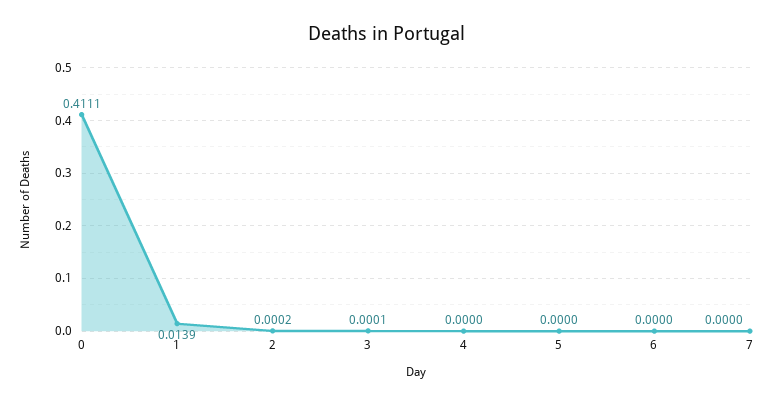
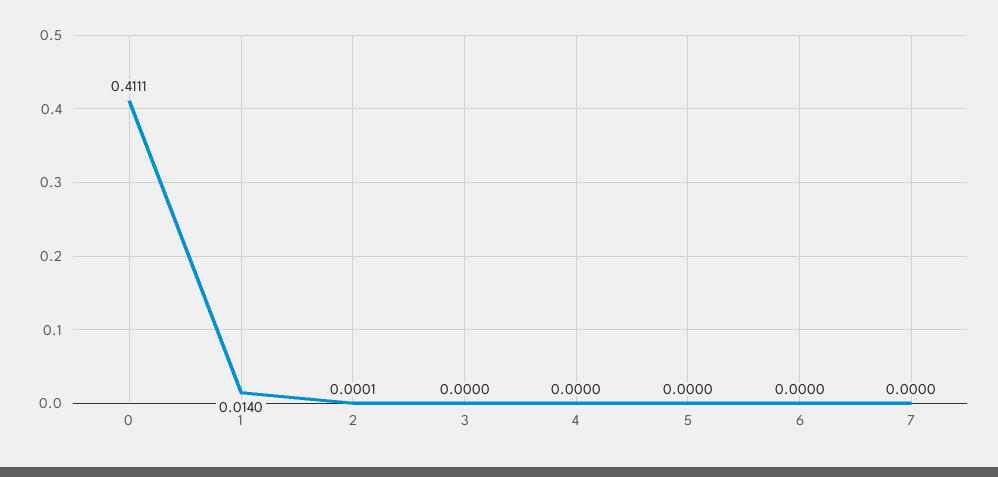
1: 0.0139 -> 0.014
2: 0.0002 -> 0.0001
3: 0.0001 -> 0

